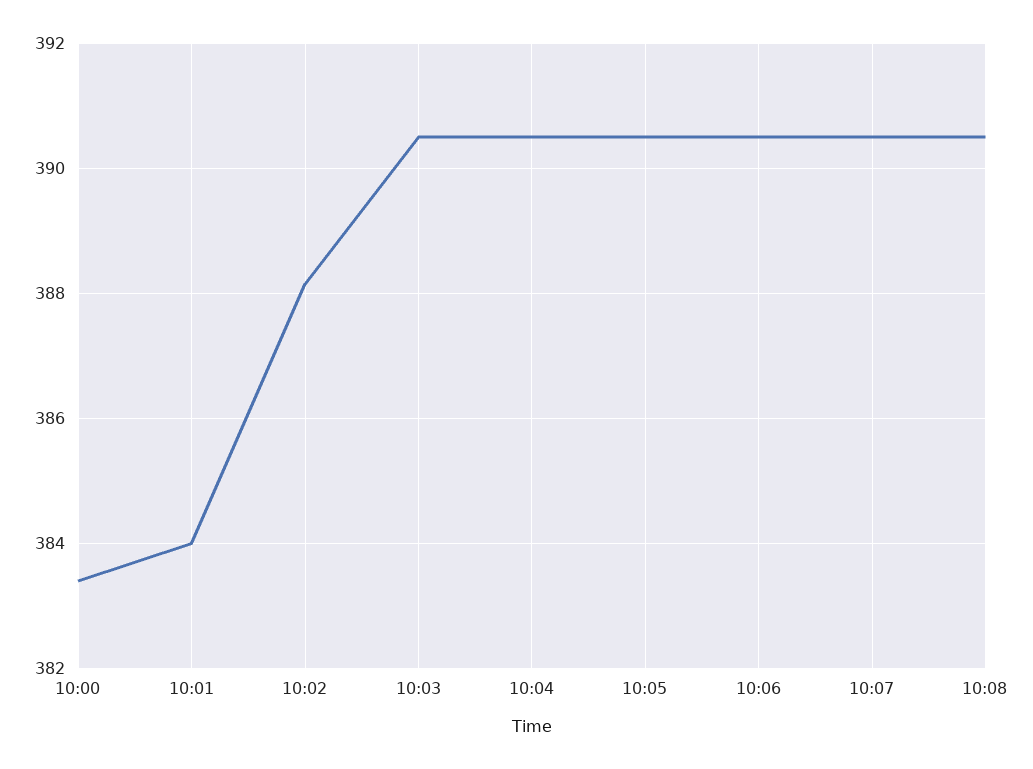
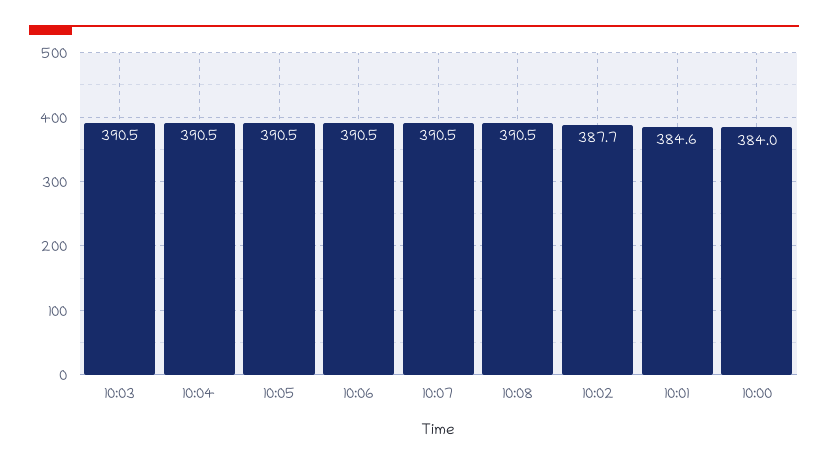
10:00: 383.4 -> 384
10:01: 384 -> 384.6
10:02: 388.2 -> 387.7

